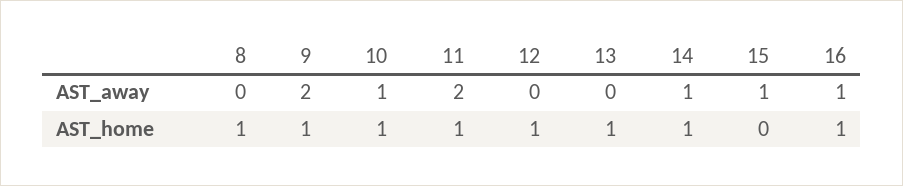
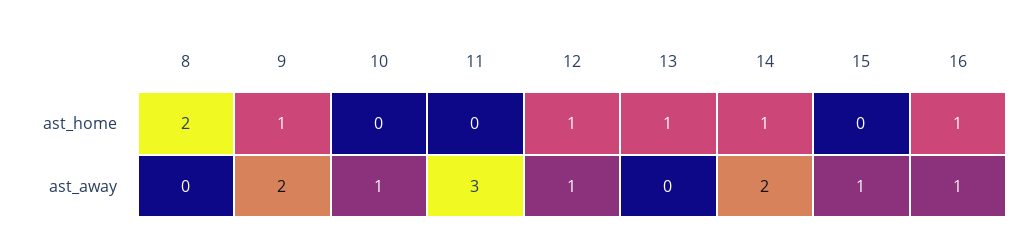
11, AST_away: 2 -> 3
12, AST_away: 0 -> 1
14, AST_away: 1 -> 2
8, AST_home: 1 -> 2
10, AST_home: 1 -> 0
11, AST_home: 1 -> 0

